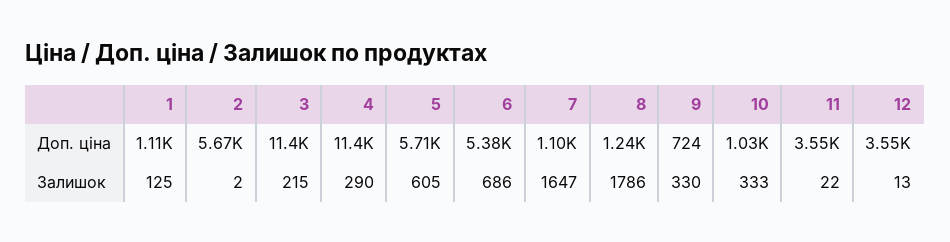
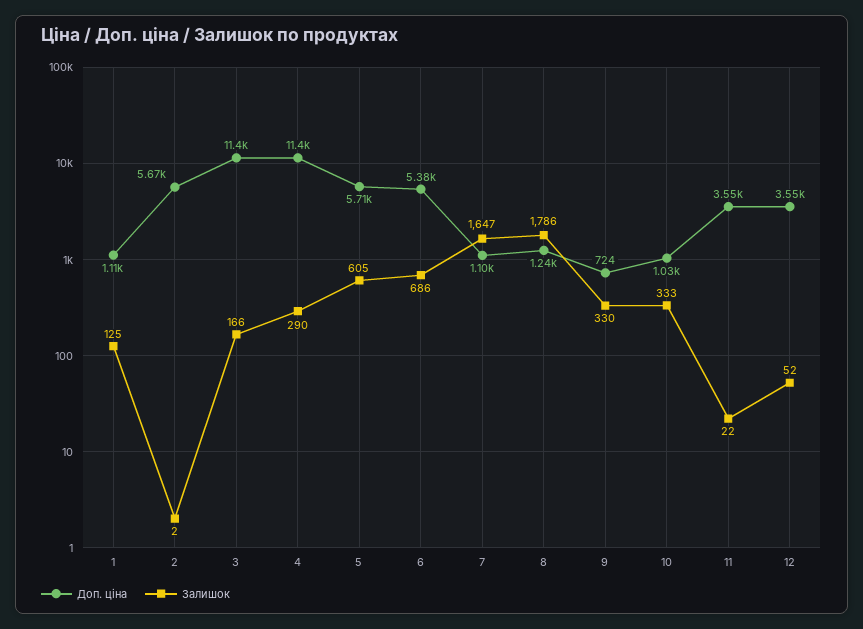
Залишок, 3: 215 -> 166
Залишок, 12: 13 -> 52

